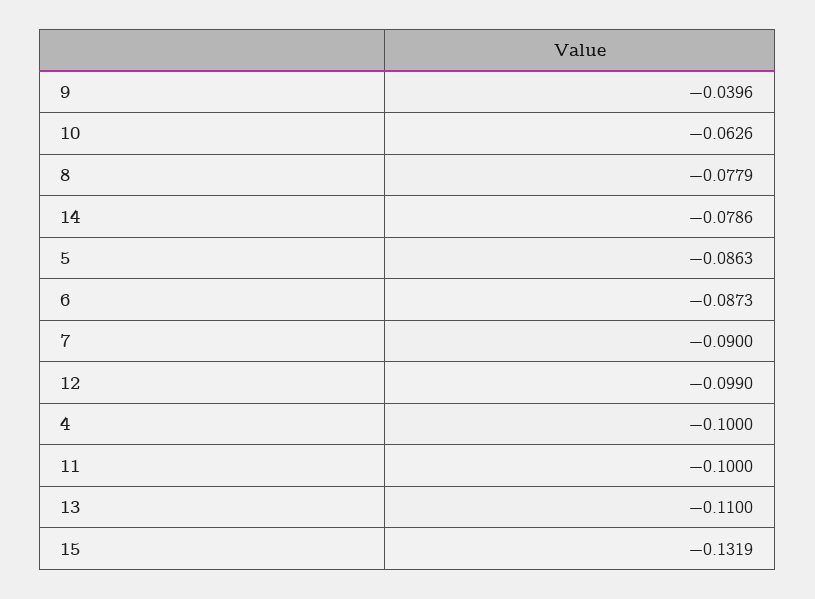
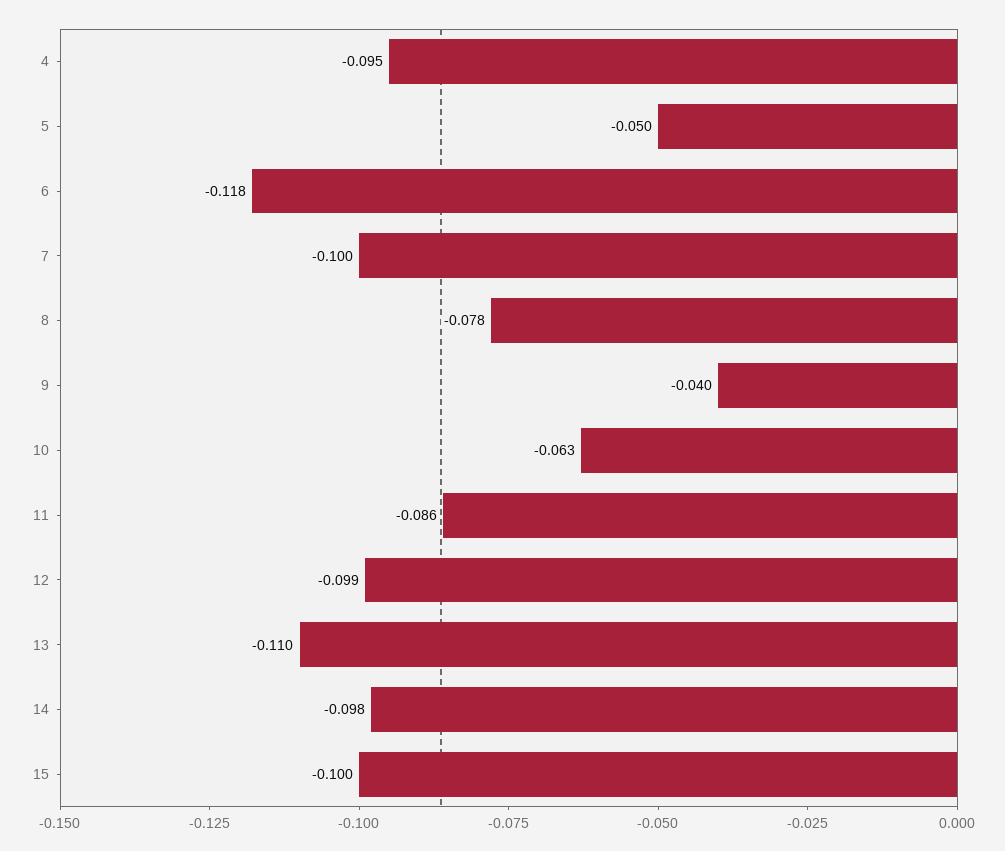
14: -0.0786 -> -0.098
5: -0.0863 -> -0.05
6: -0.0873 -> -0.118
7: -0.09 -> -0.1
4: -0.1 -> -0.095
11: -0.1 -> -0.086
15: -0.1319 -> -0.1

